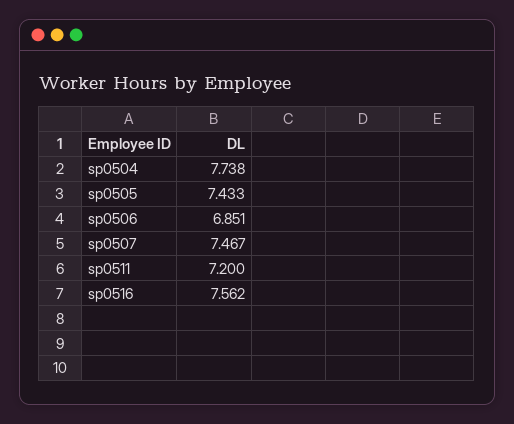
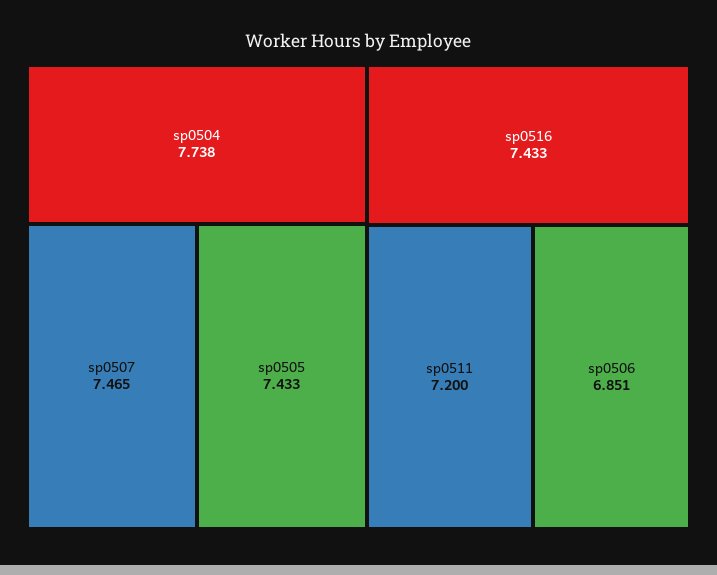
sp0507: 7.467 -> 7.465
sp0516: 7.562 -> 7.433

